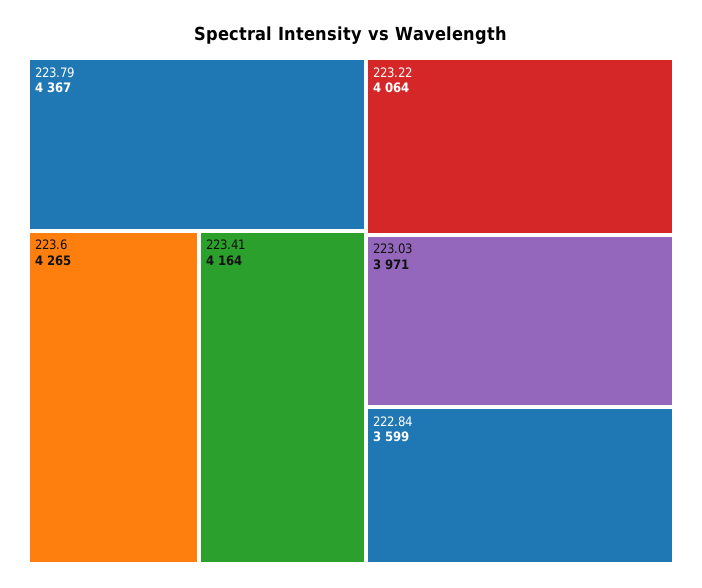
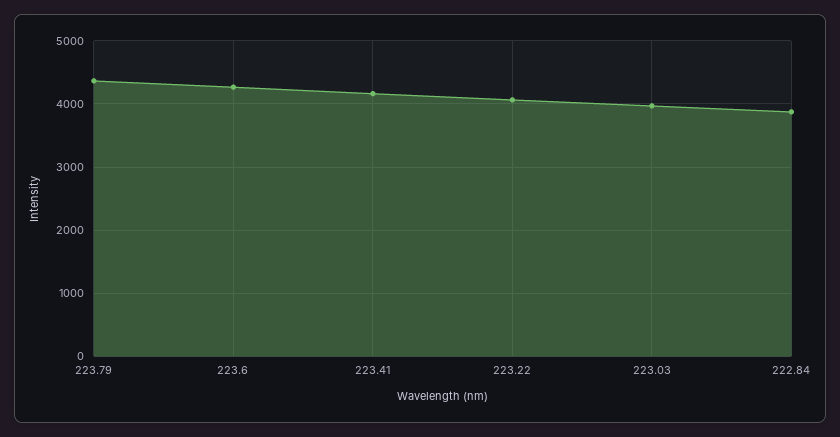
222.84: 3599 -> 3900

